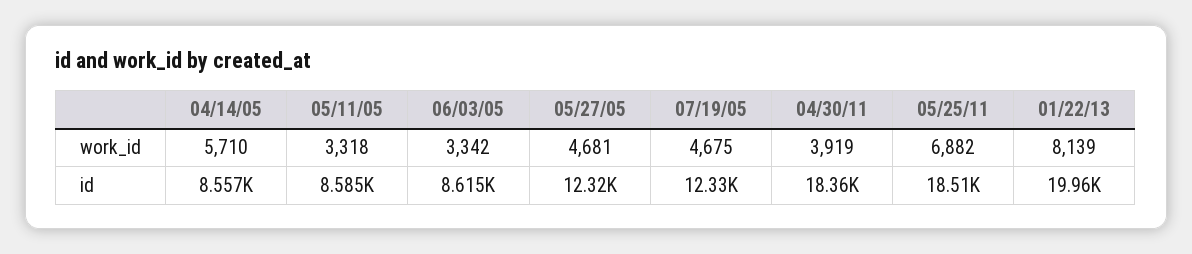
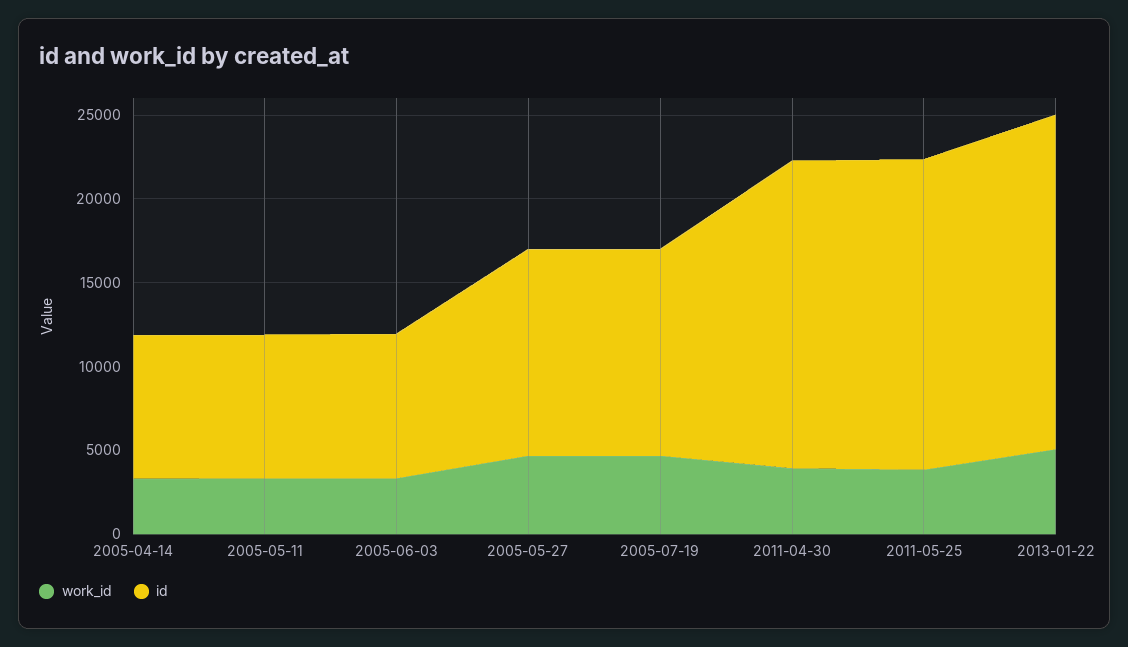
work_id, 04/14/05: 5710 -> 3000
work_id, 05/25/11: 6882 -> 4000
work_id, 01/22/13: 8139 -> 5000

